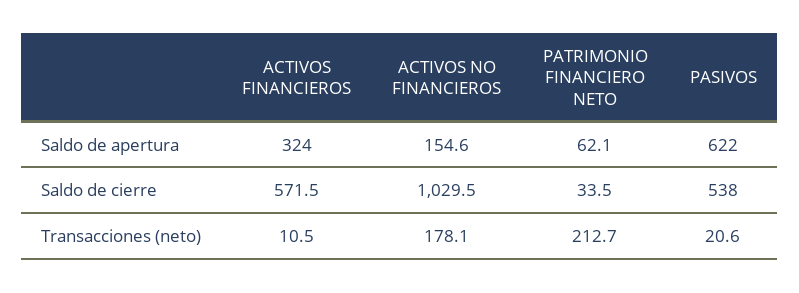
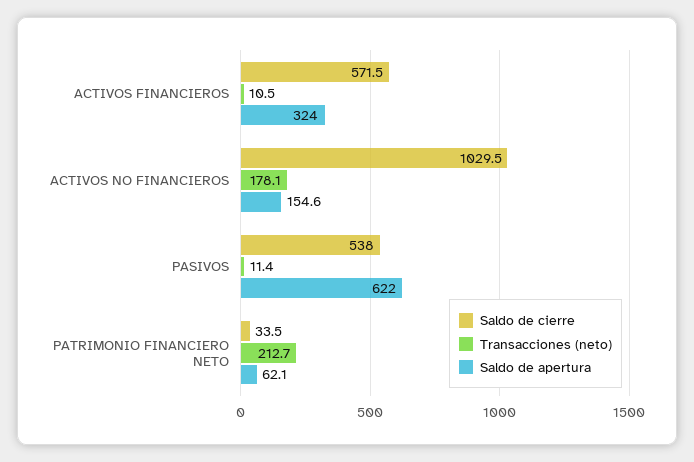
Transacciones (neto), PASIVOS: 20.6 -> 11.4

